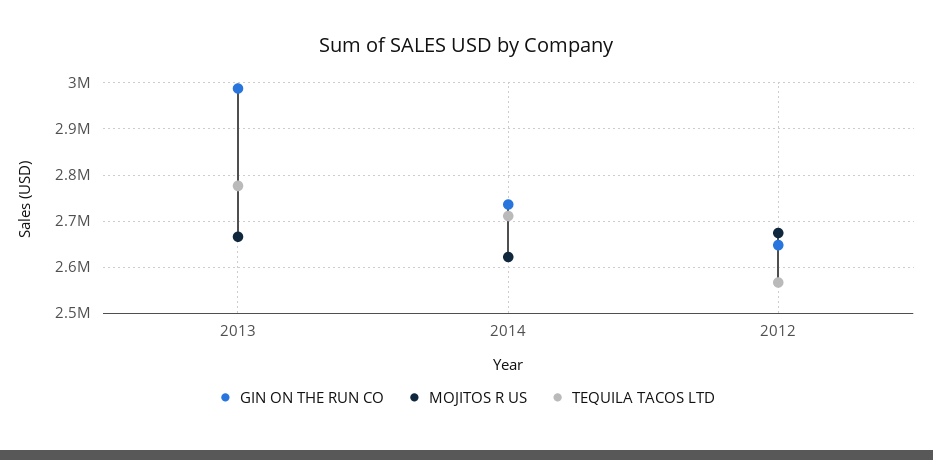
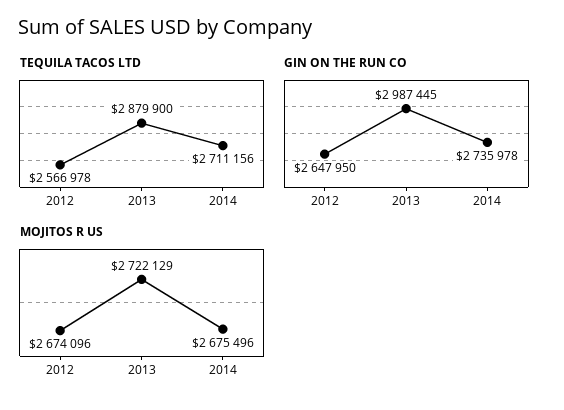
MOJITOS R US, 2013: 2660000 -> 2722129
TEQUILA TACOS LTD, 2013: 2780000 -> 2879900
MOJITOS R US, 2014: 2620000 -> 2675496

